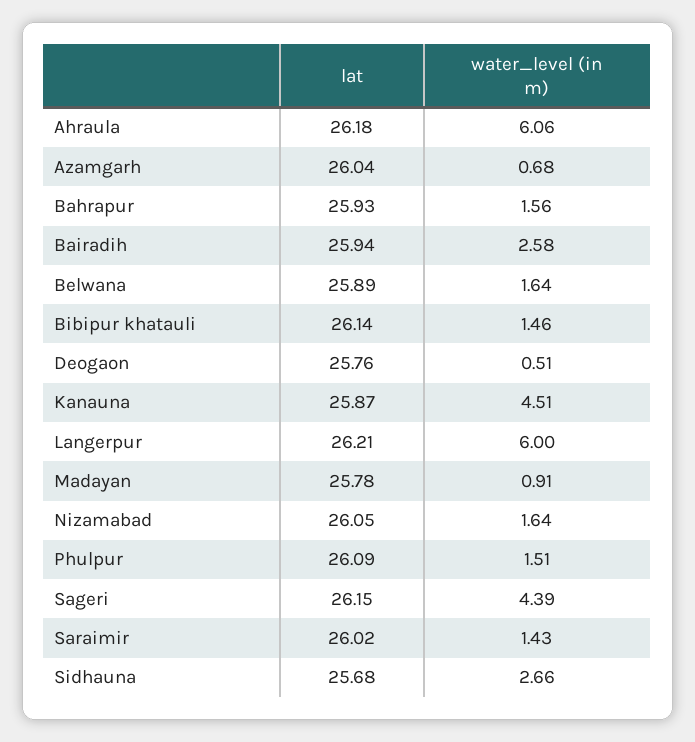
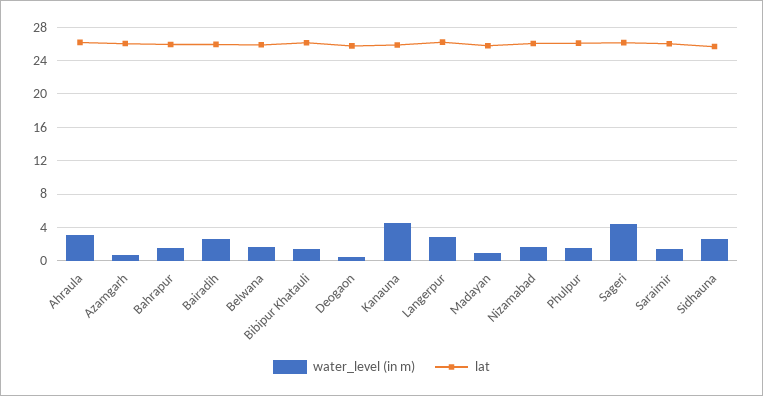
water_level (in m), Ahraula: 6.06 -> 3
water_level (in m), Langerpur: 6 -> 3

